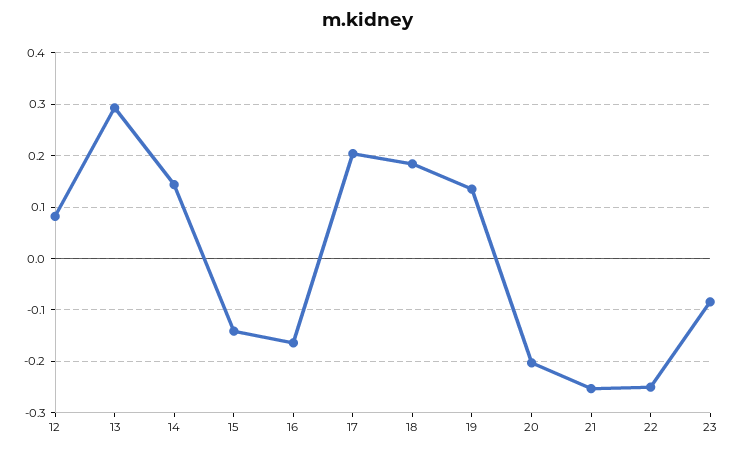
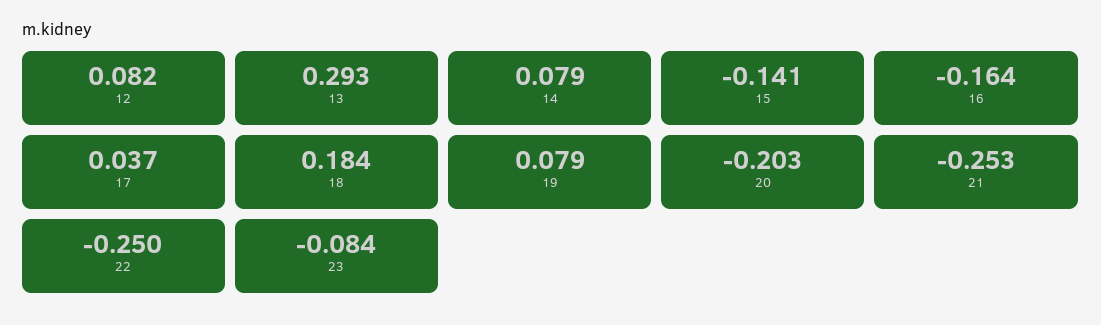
14: 0.14 -> 0.079
17: 0.2 -> 0.037
19: 0.14 -> 0.079

